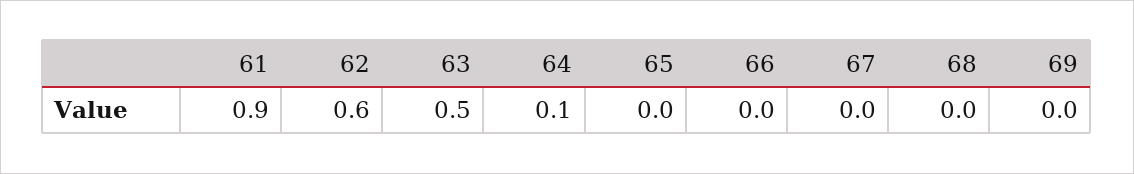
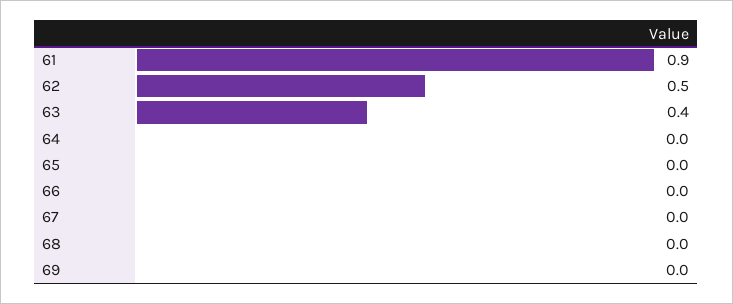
62: 0.6 -> 0.5
63: 0.5 -> 0.4
64: 0.1 -> 0

